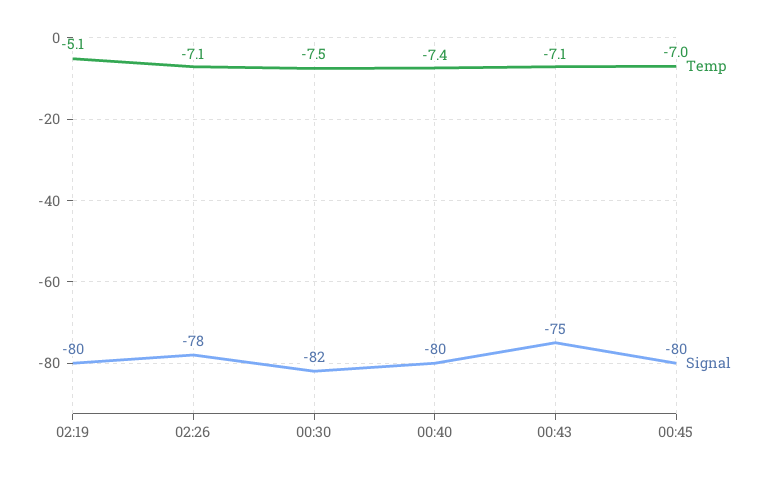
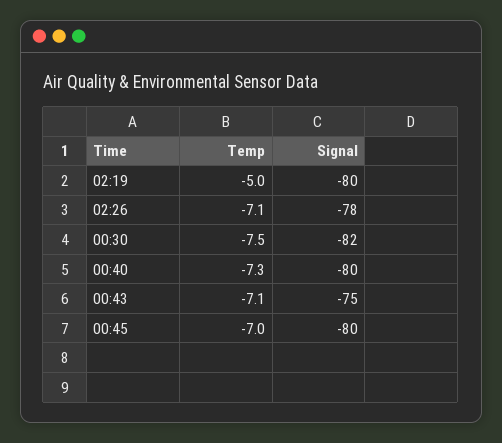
Temp, 02:19: -5.1 -> -5
Temp, 00:40: -7.4 -> -7.3

